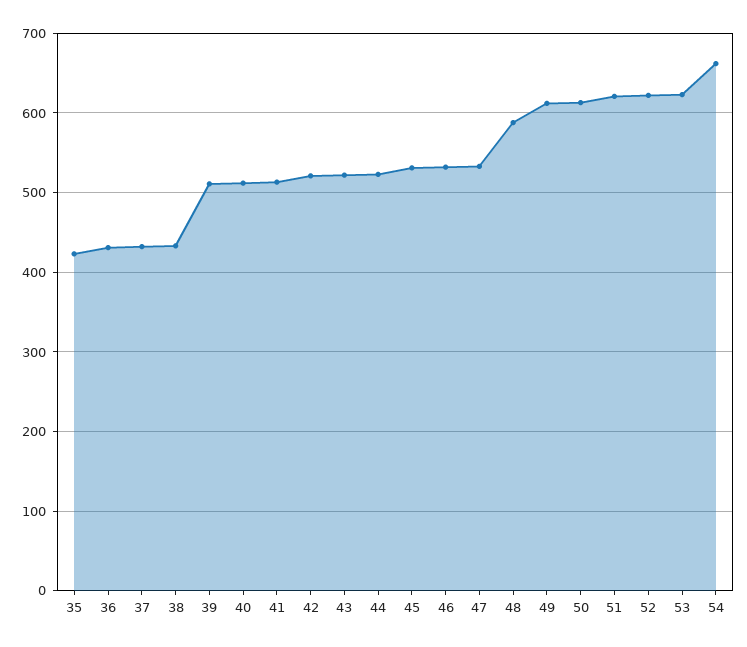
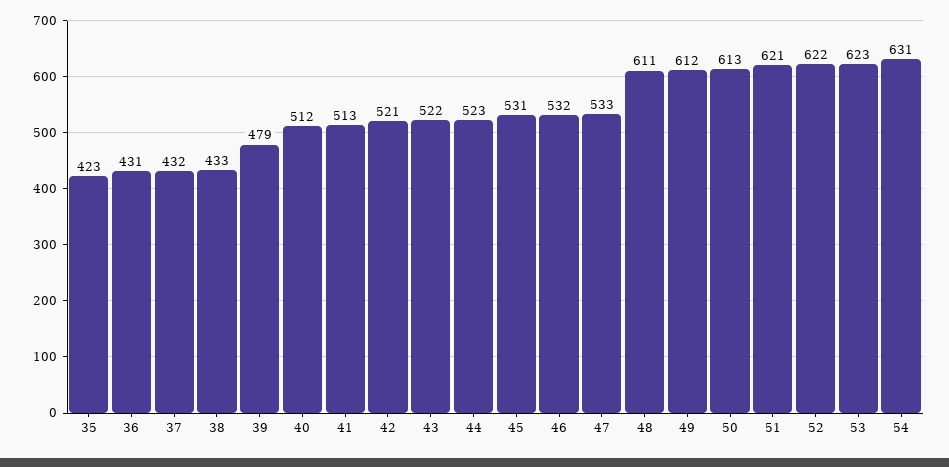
39: 510 -> 479
48: 590 -> 611
54: 660 -> 631

